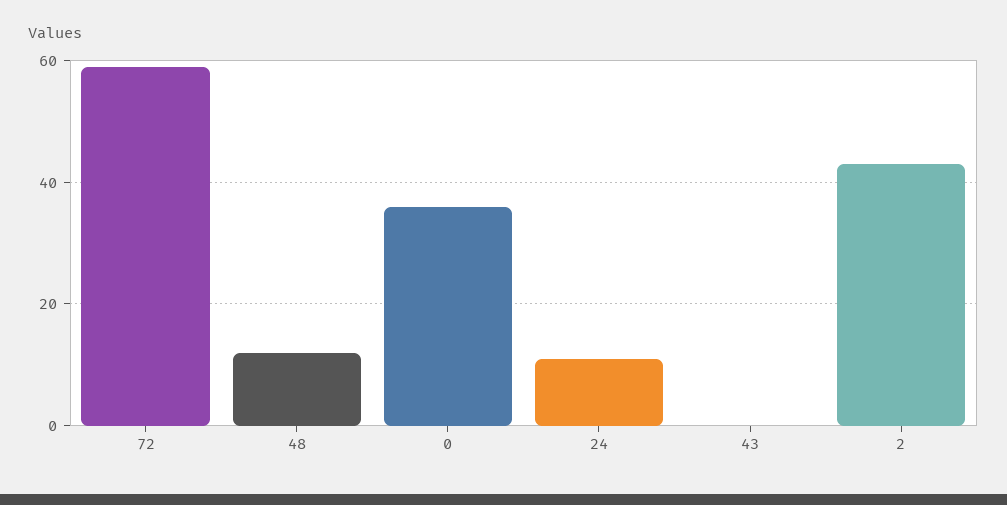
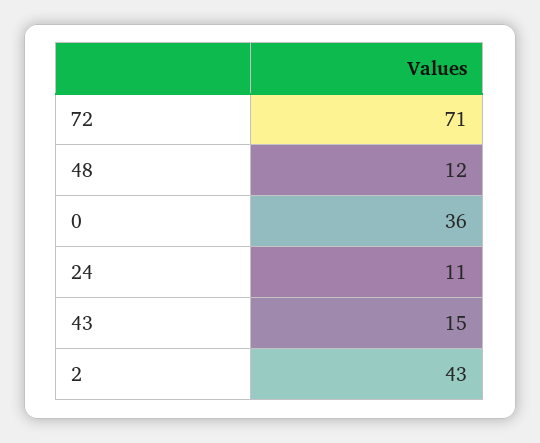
72: 60 -> 71
43: 0 -> 15

